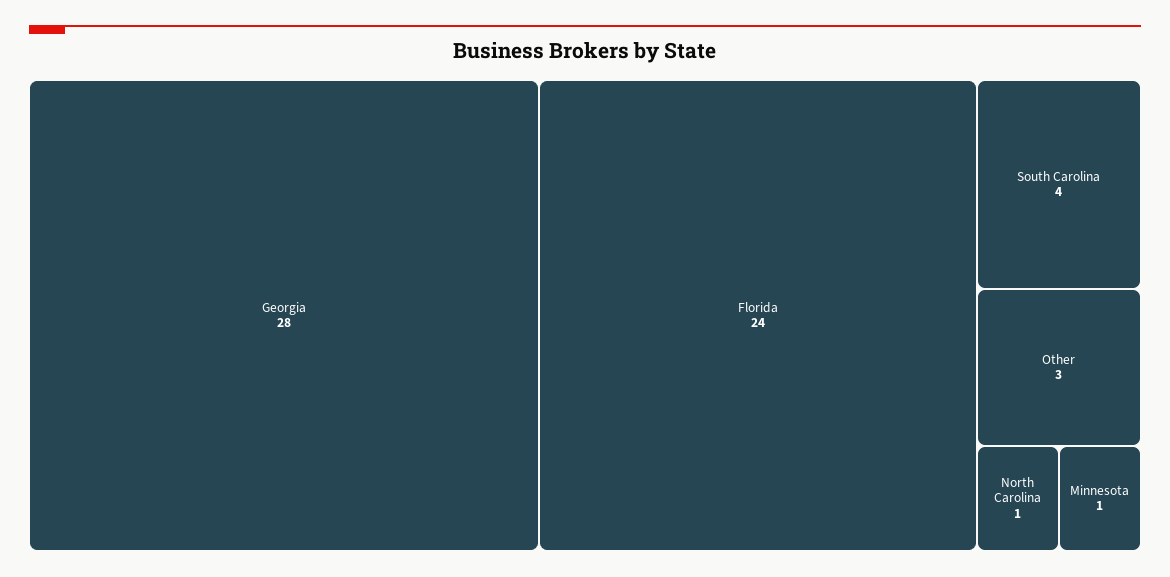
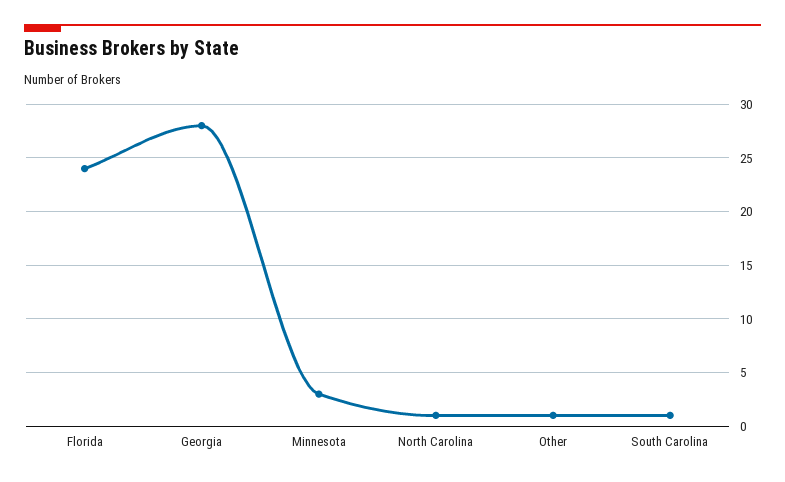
South Carolina: 4 -> 1
Other: 3 -> 1
Minnesota: 1 -> 3

